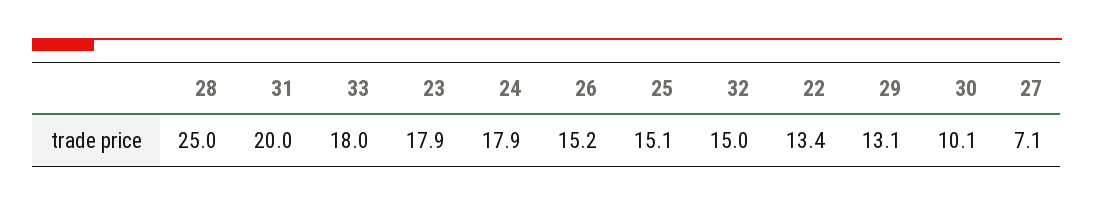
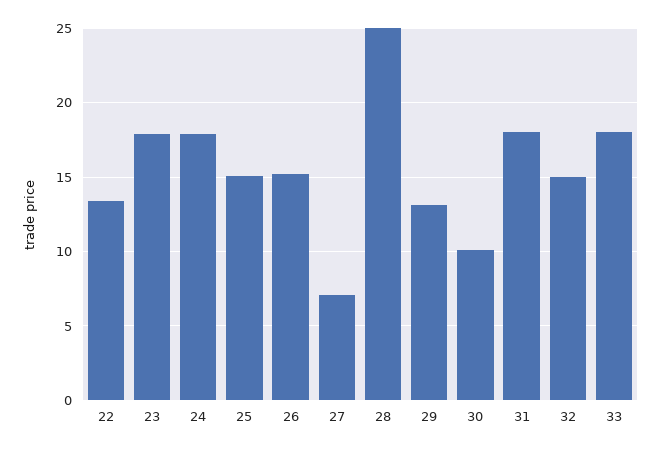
31: 20 -> 18

